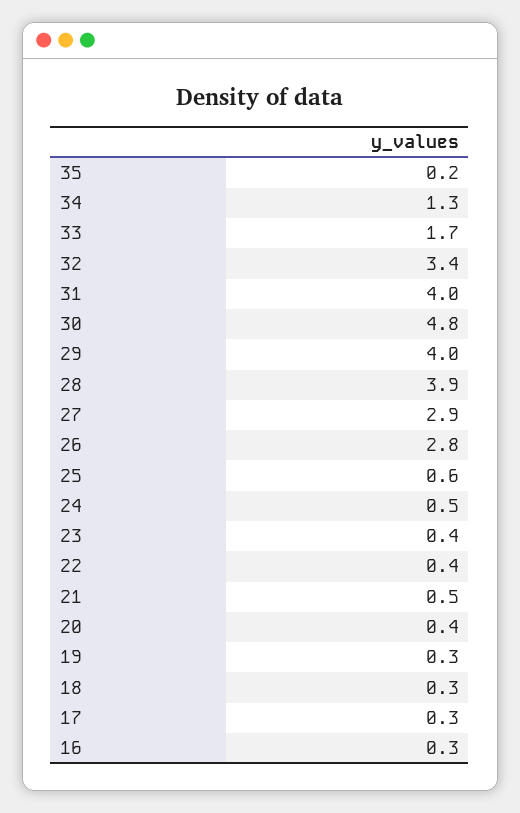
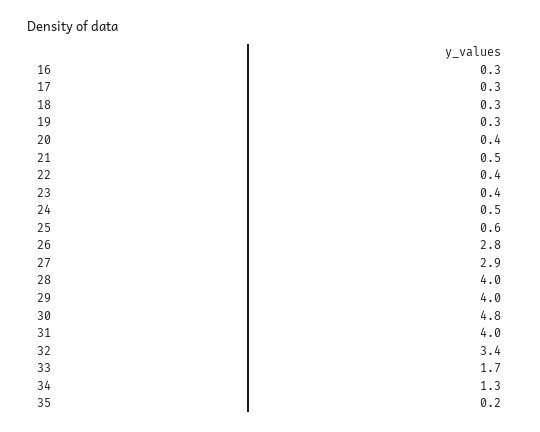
28: 3.9 -> 4

